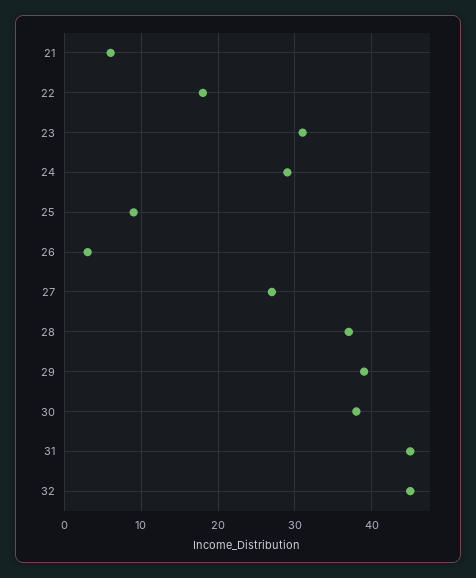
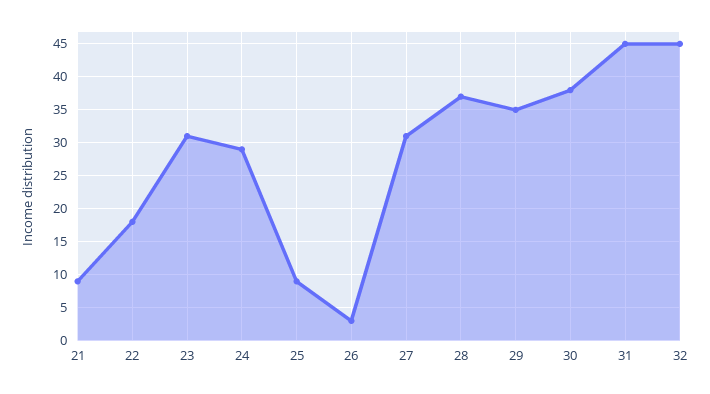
21: 6 -> 9
27: 27 -> 31
29: 39 -> 35

